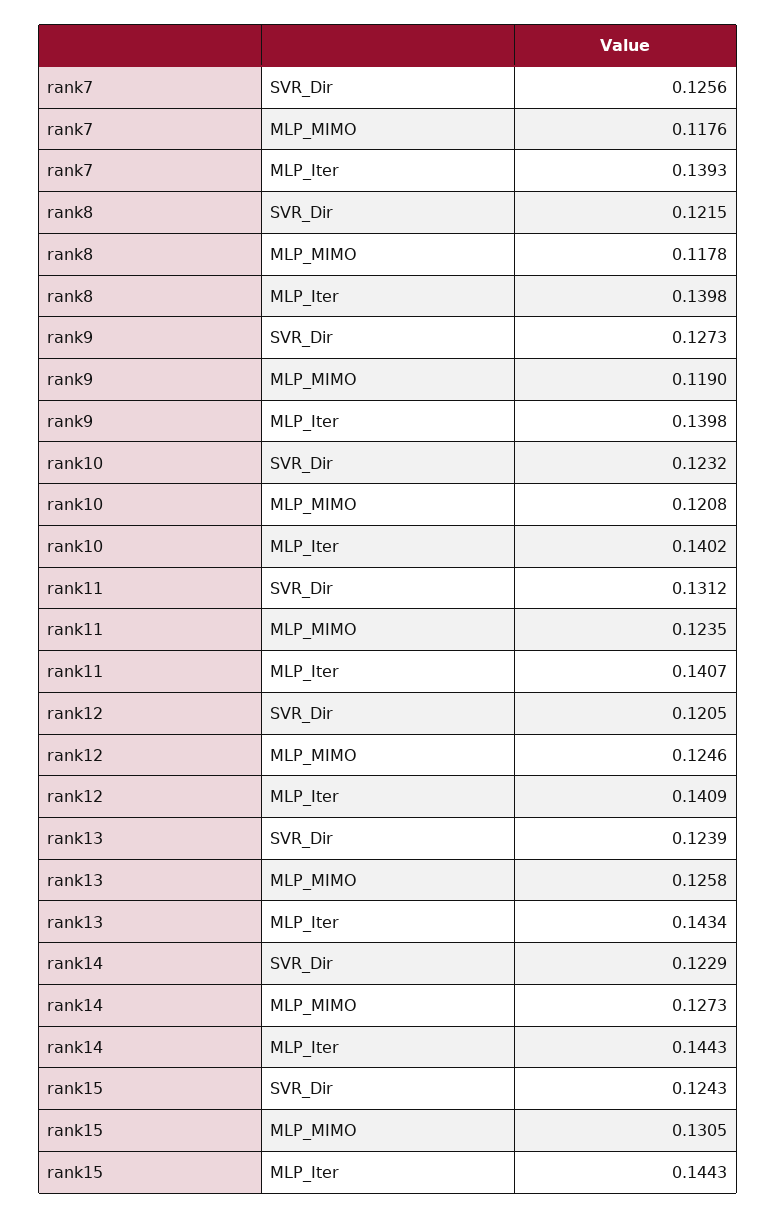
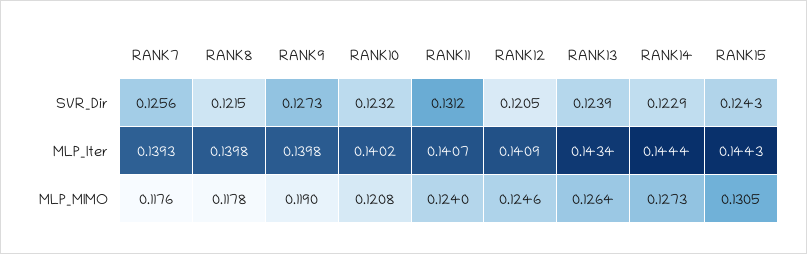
rank11, MLP_MIMO: 0.1235 -> 0.124
rank13, MLP_MIMO: 0.1258 -> 0.1264
rank14, MLP_Iter: 0.1443 -> 0.1444

